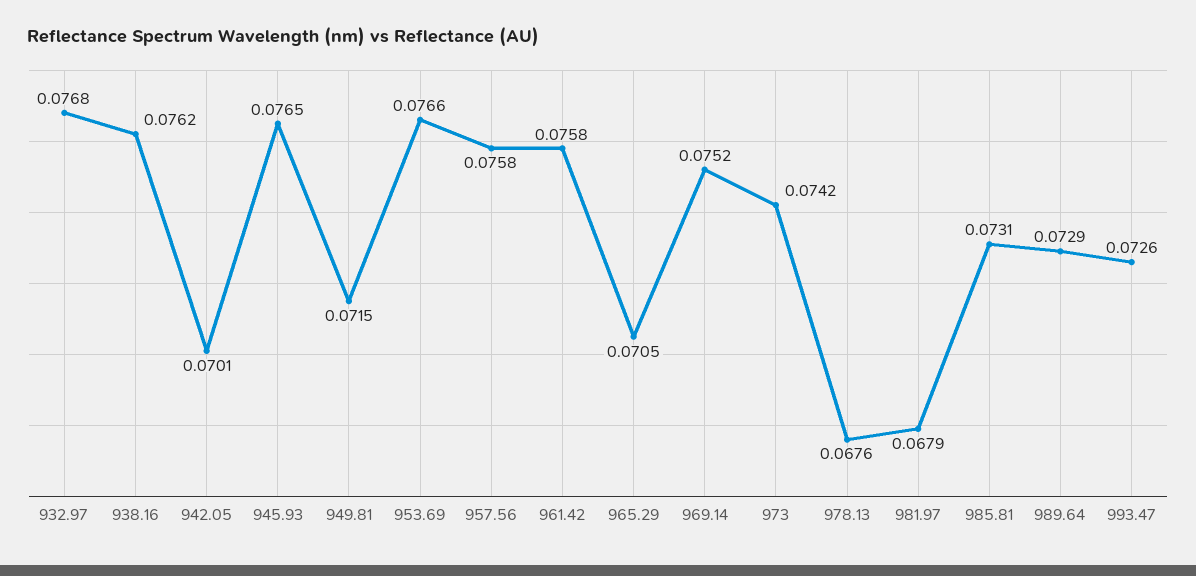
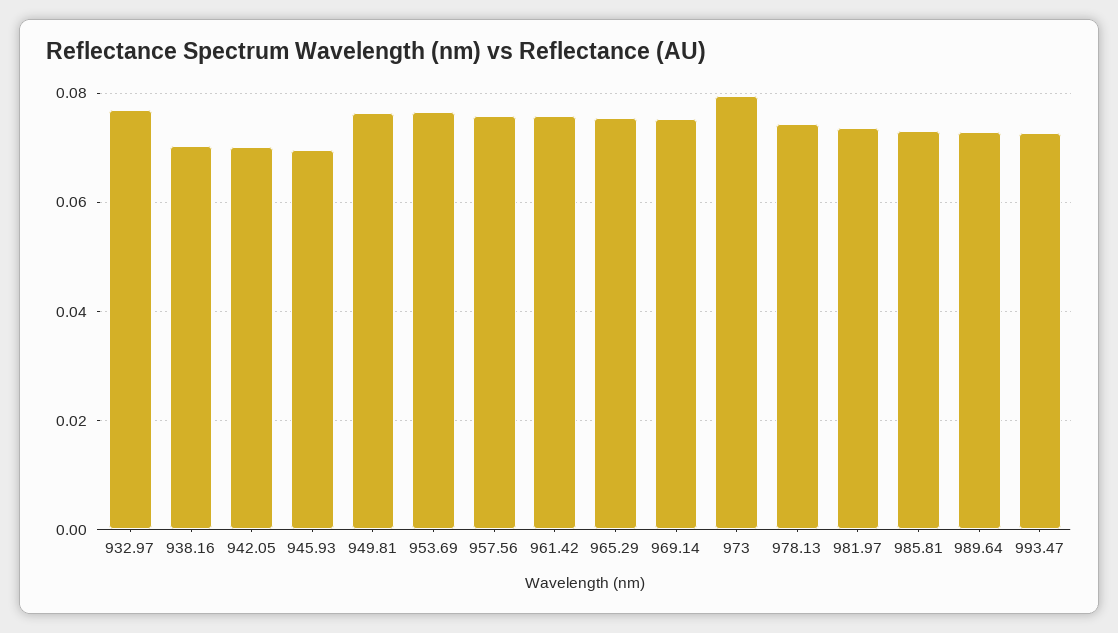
938.16: 0.0762 -> 0.07
945.93: 0.0765 -> 0.07
949.81: 0.0715 -> 0.076
965.29: 0.0705 -> 0.076
973: 0.0742 -> 0.08
978.13: 0.0676 -> 0.074
981.97: 0.0679 -> 0.074

